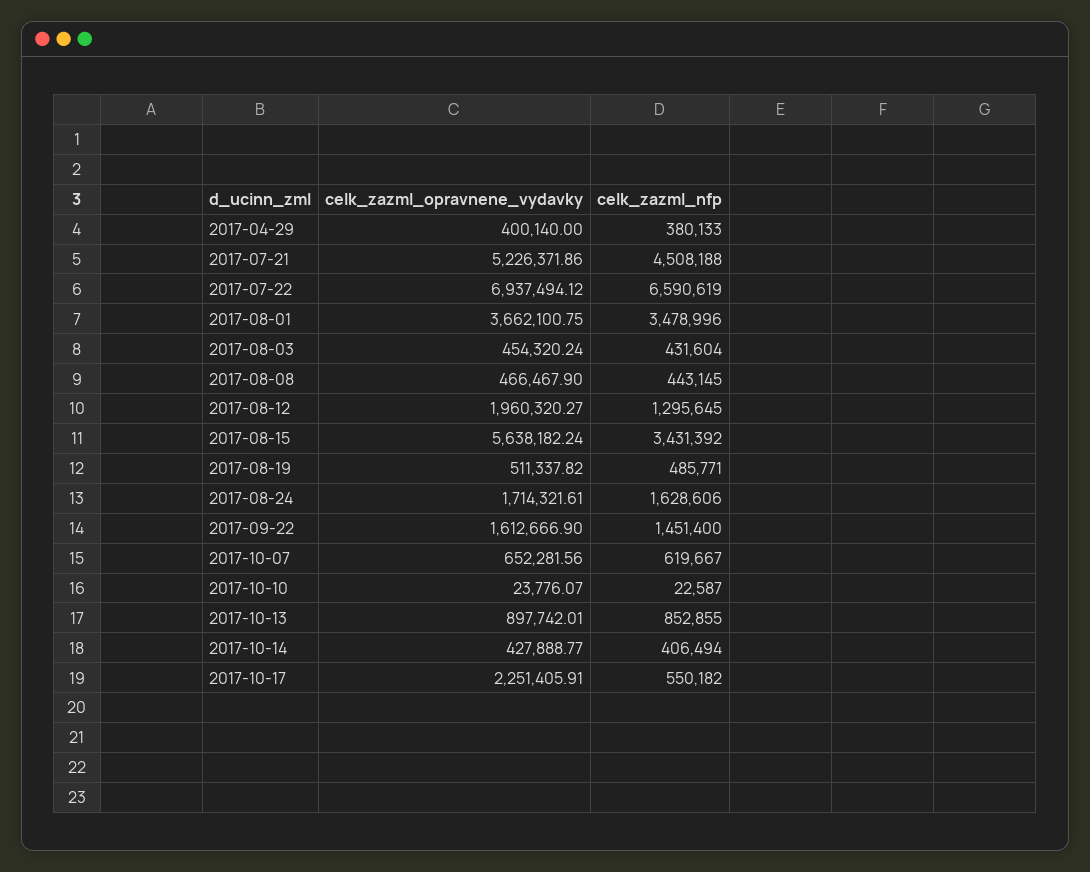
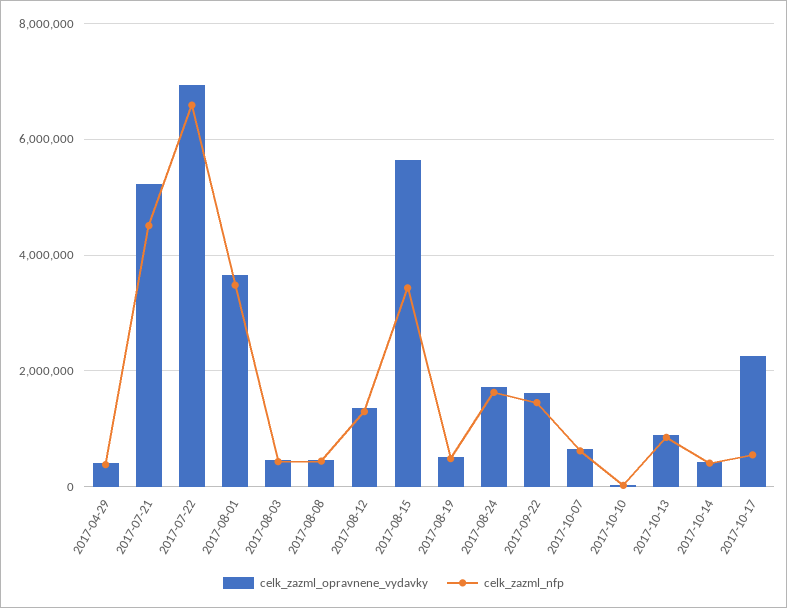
celk_zazml_opravnene_vydavky, 2017-08-12: 1960320.27 -> 1400000

